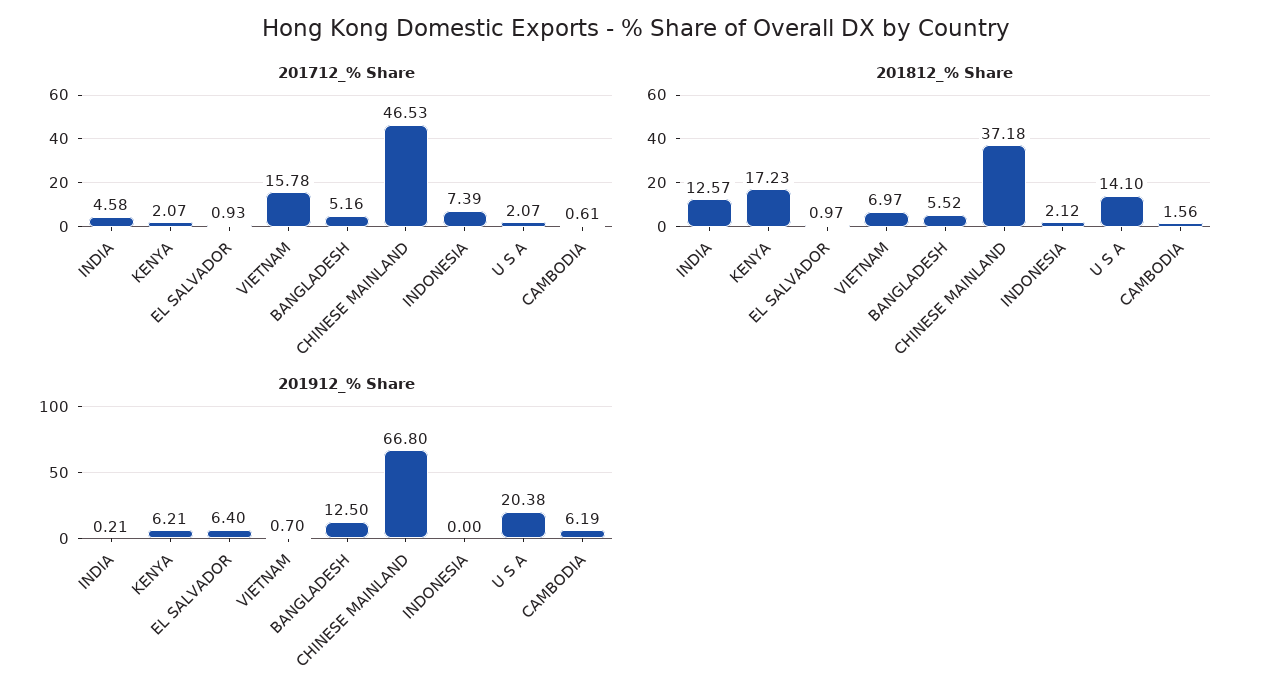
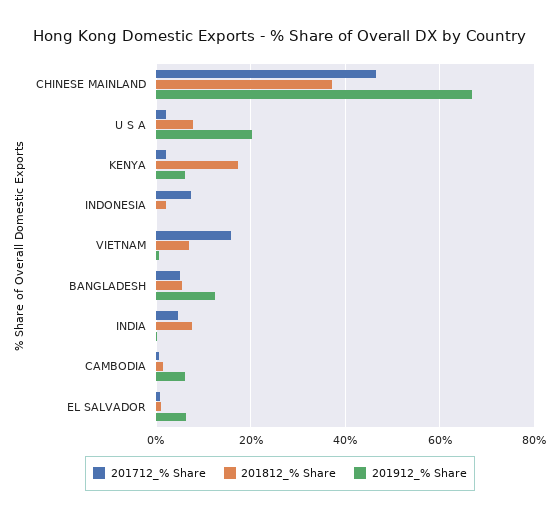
201812_% Share, INDIA: 12.57 -> 8
201812_% Share, U S A: 14.1 -> 8

